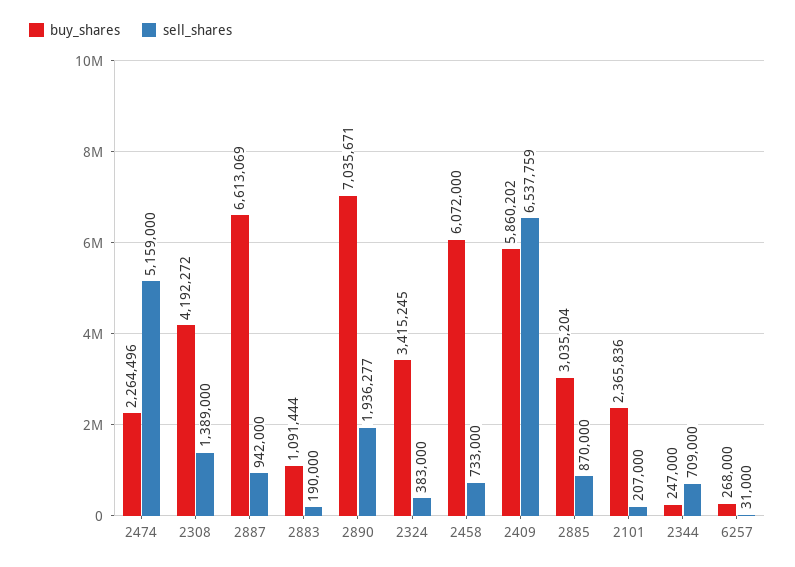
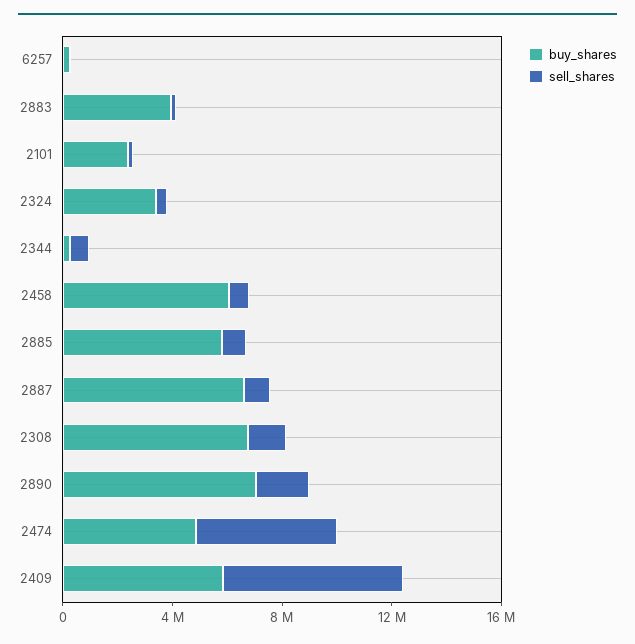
buy_shares, 2474: 2264496 -> 5000000
buy_shares, 2308: 4192272 -> 7000000
buy_shares, 2883: 1091444 -> 4000000
buy_shares, 2885: 3035204 -> 6000000

